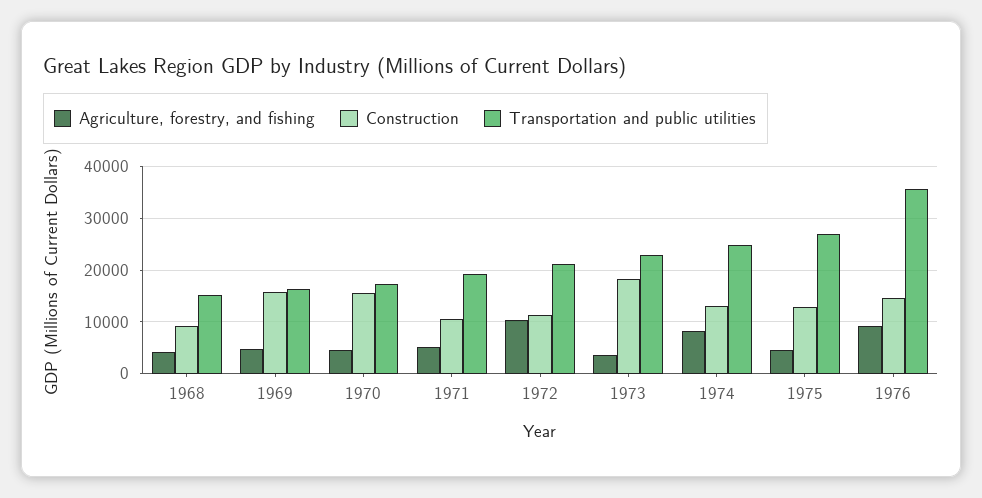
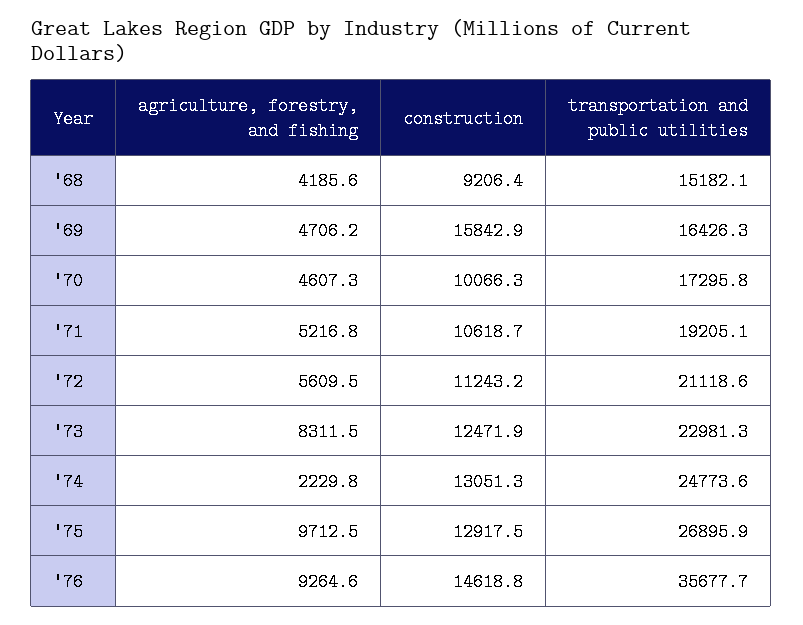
Construction, 1970: 16000 -> 10066.3
Agriculture, forestry, and fishing, 1972: 10000 -> 5609.5
Agriculture, forestry, and fishing, 1973: 4000 -> 8311.5
Construction, 1973: 18000 -> 12471.9
Agriculture, forestry, and fishing, 1974: 8000 -> 2229.8
Agriculture, forestry, and fishing, 1975: 4000 -> 9712.5

